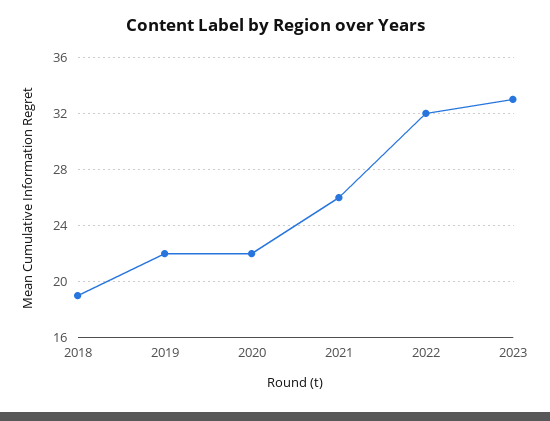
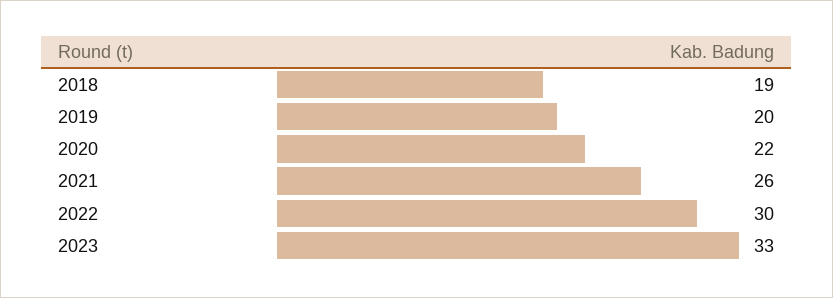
2019: 22 -> 20
2022: 32 -> 30

